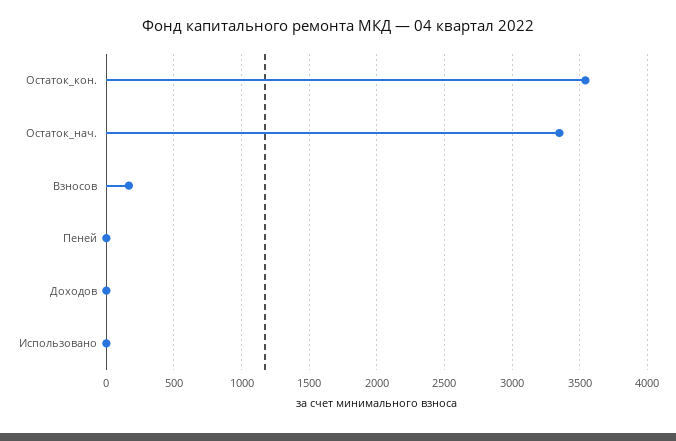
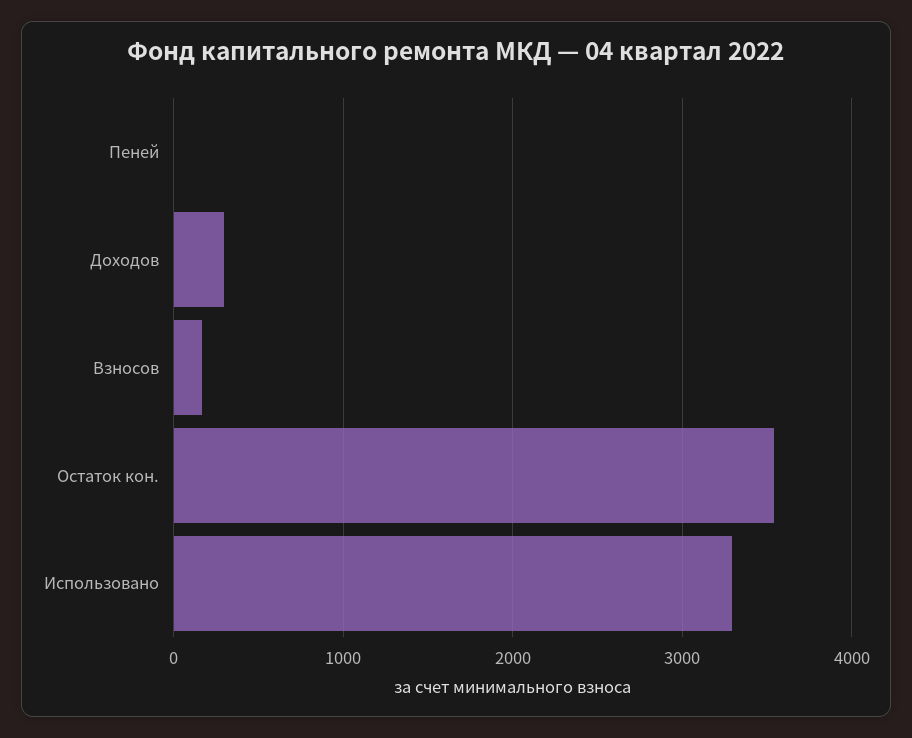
Остаток_нач.: 3350 -> none
Доходов: 0 -> 300
Использовано: 0 -> 3300

